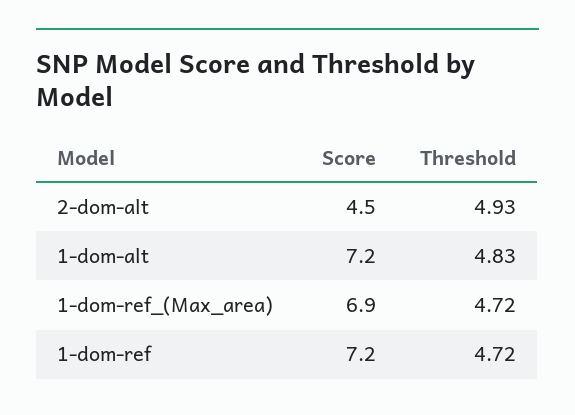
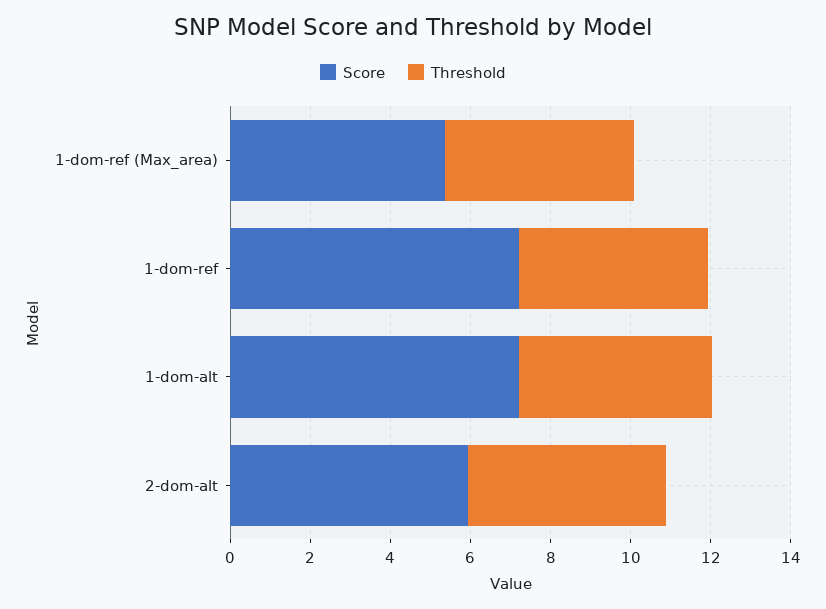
Score, 2-dom-alt: 4.5 -> 6
Score, 1-dom-ref_(Max_area): 6.9 -> 5.5

